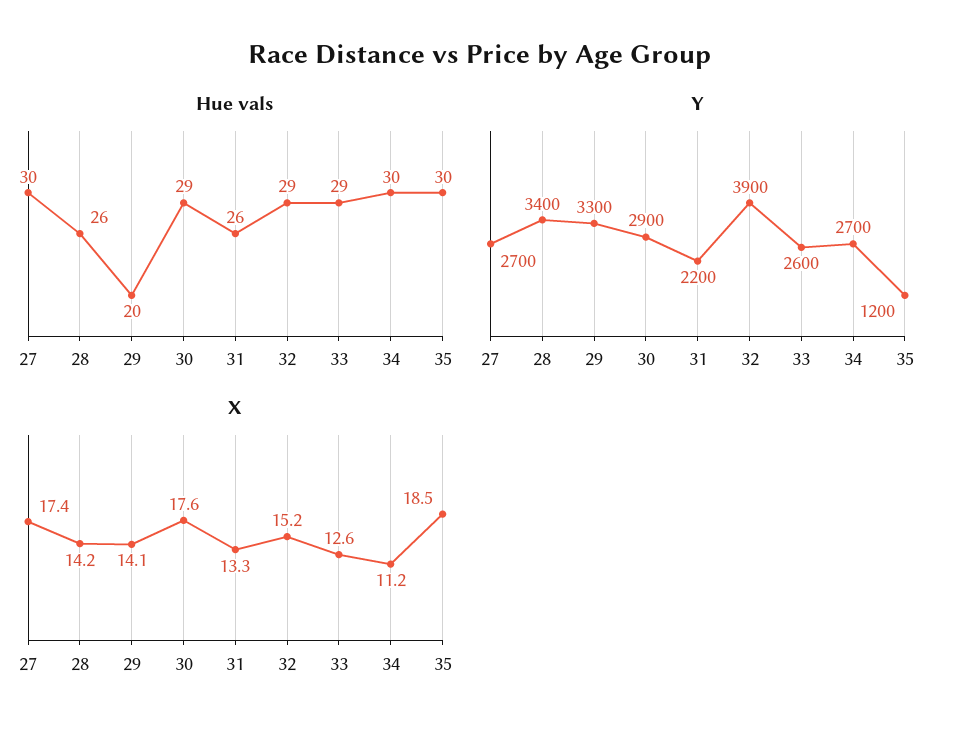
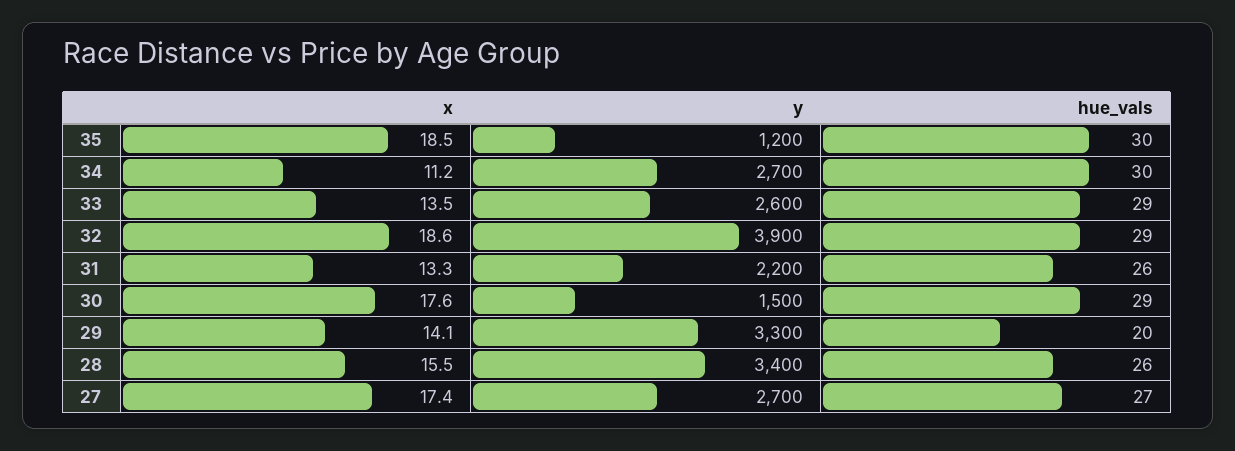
Hue vals, 27: 30 -> 27
Y, 30: 2900 -> 1500
X, 28: 14.2 -> 15.5
X, 32: 15.2 -> 18.6
X, 33: 12.6 -> 13.5

